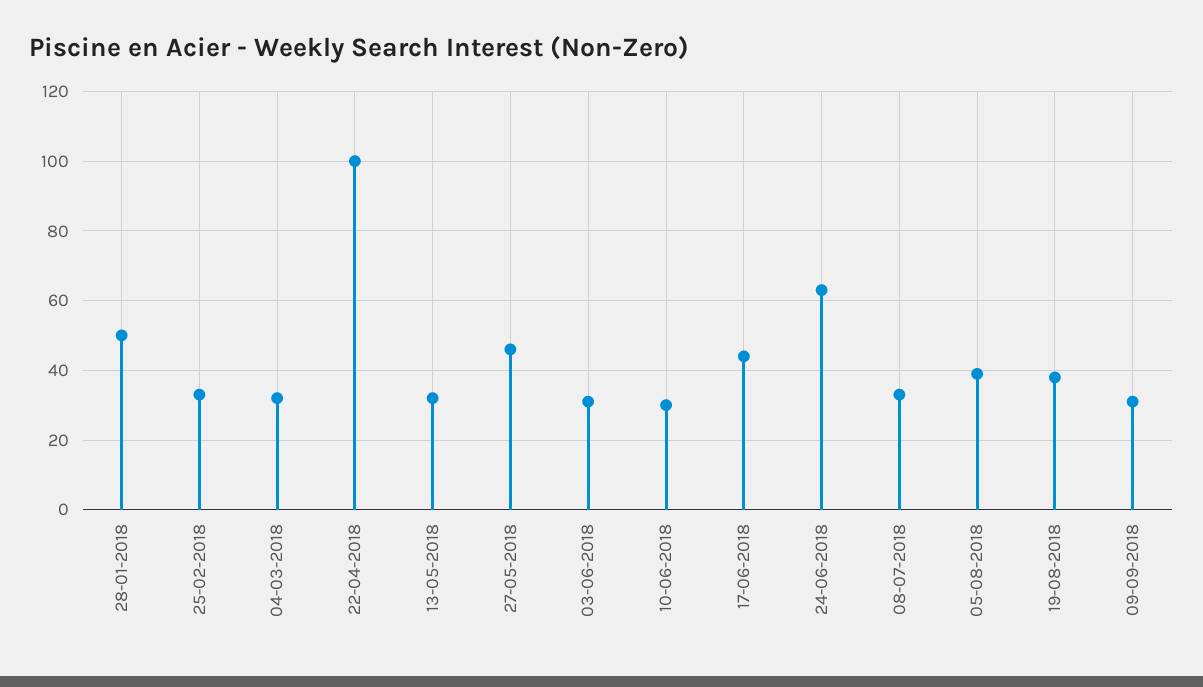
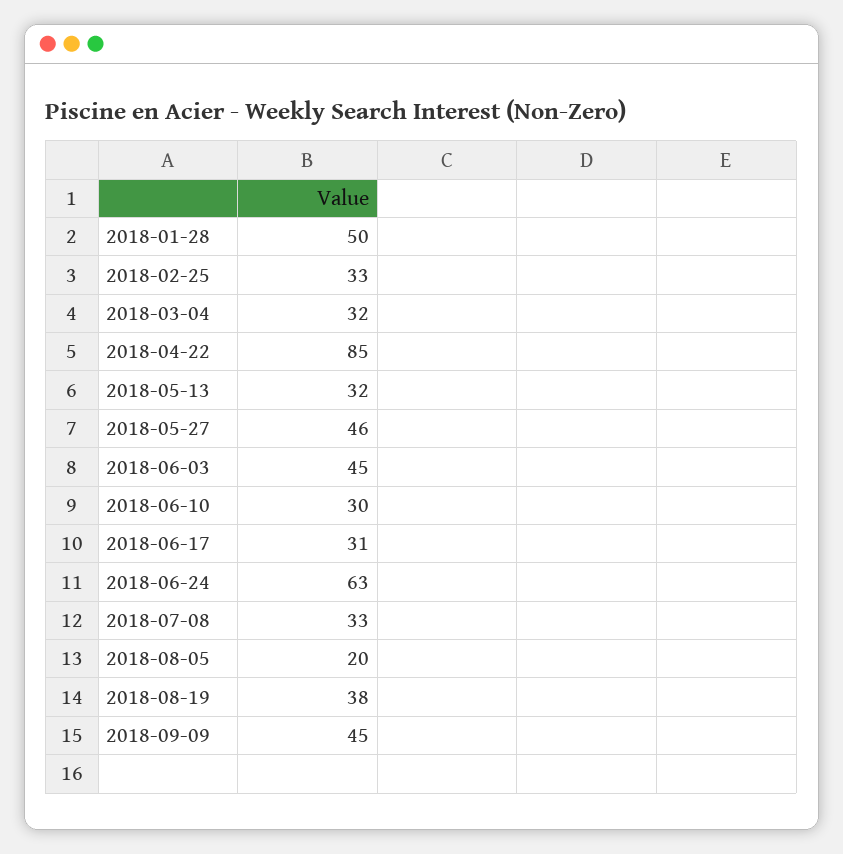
22-04-2018: 100 -> 85
03-06-2018: 30 -> 45
17-06-2018: 45 -> 31
05-08-2018: 40 -> 20
09-09-2018: 30 -> 45

